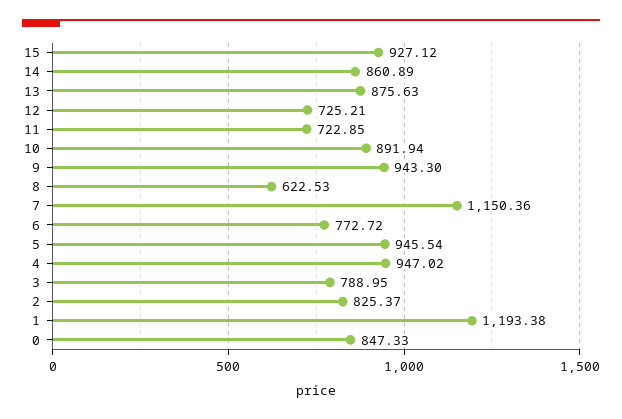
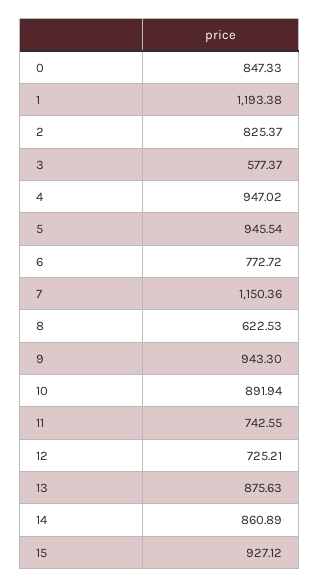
11: 722.85 -> 742.55
3: 788.95 -> 577.37

